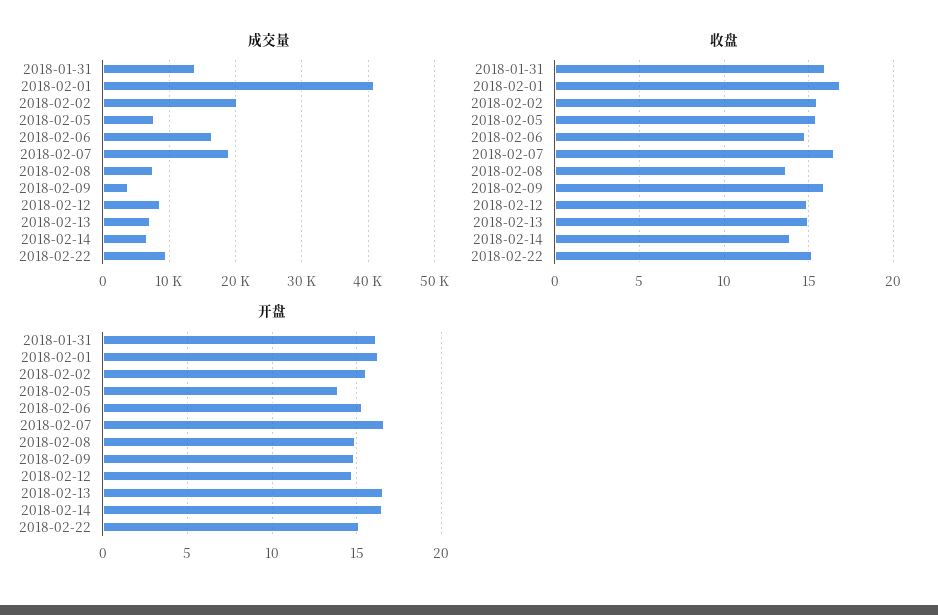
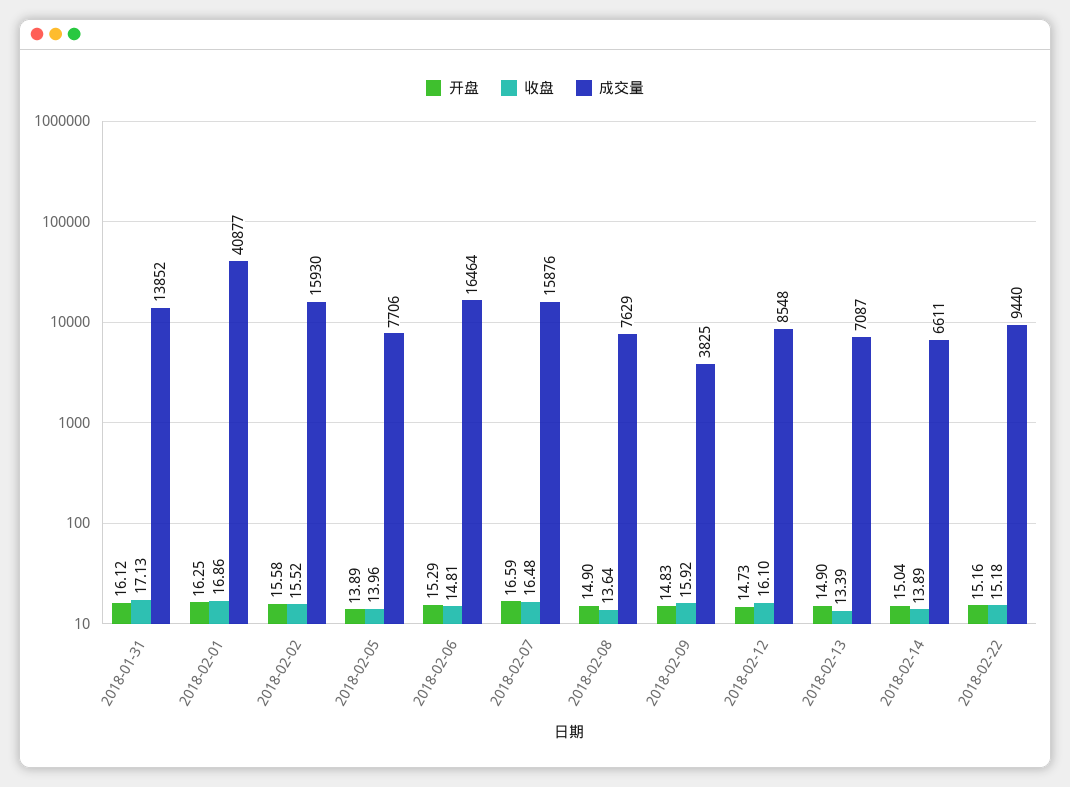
成交量, 2018-02-02: 20000 -> 15930
成交量, 2018-02-07: 19000 -> 15876
收盘, 2018-01-31: 16 -> 17.13
收盘, 2018-02-05: 15.5 -> 13.96
收盘, 2018-02-12: 15 -> 16.1
收盘, 2018-02-13: 15 -> 13.39
开盘, 2018-02-13: 16.5 -> 14.9
开盘, 2018-02-14: 16.5 -> 15.04

